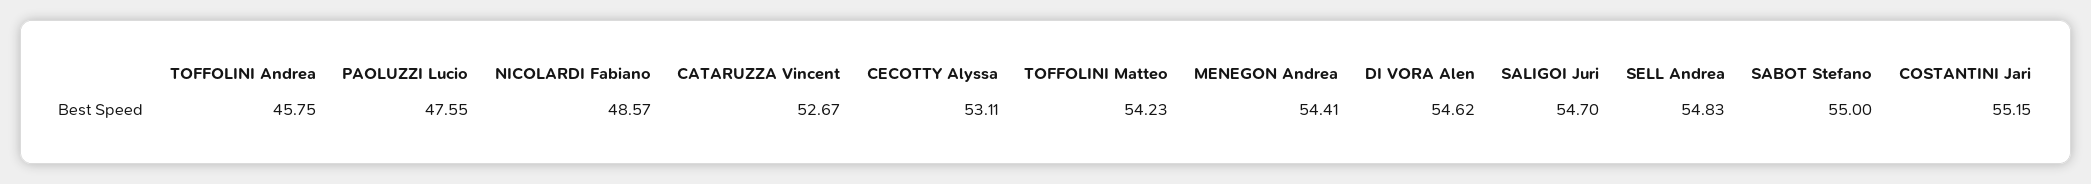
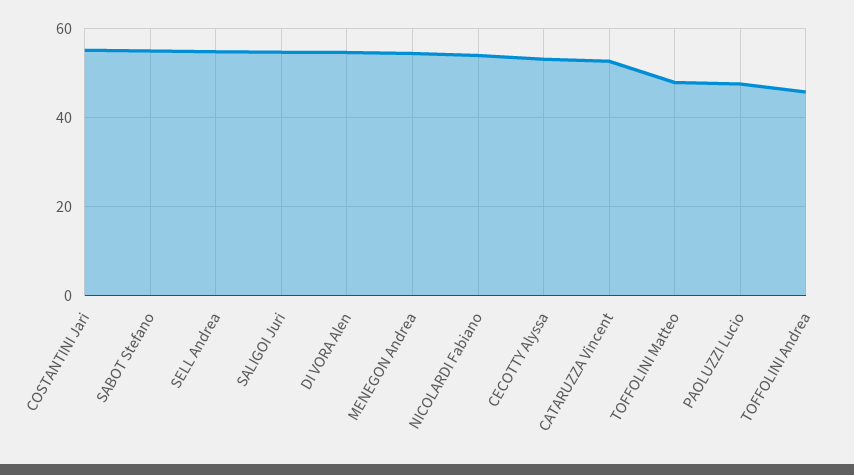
NICOLARDI Fabiano: 48.57 -> 54
TOFFOLINI Matteo: 54.23 -> 48

